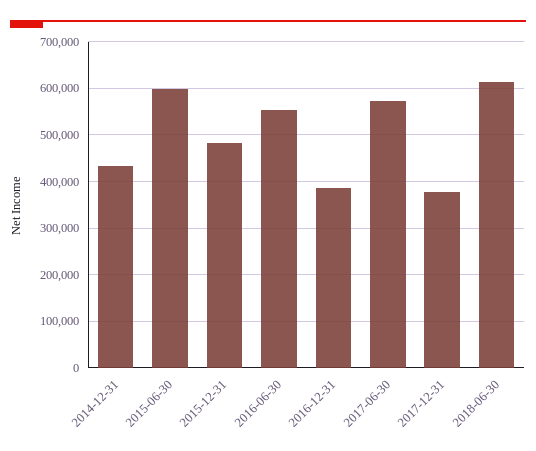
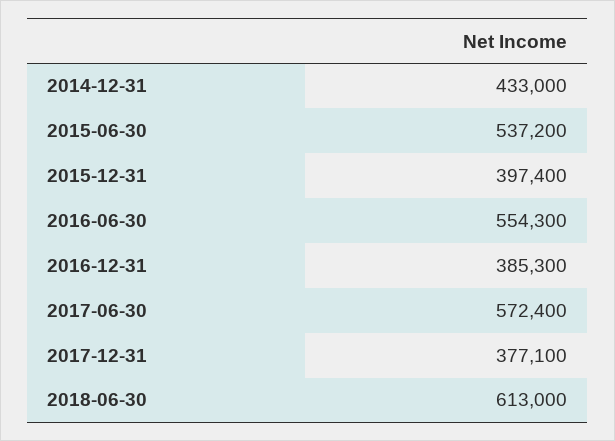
2015-06-30: 600000 -> 537200
2015-12-31: 480000 -> 397400

